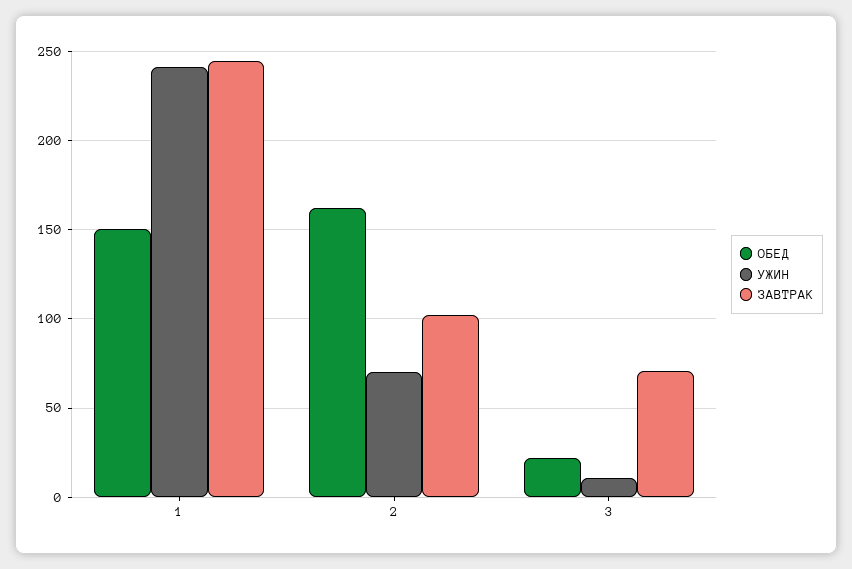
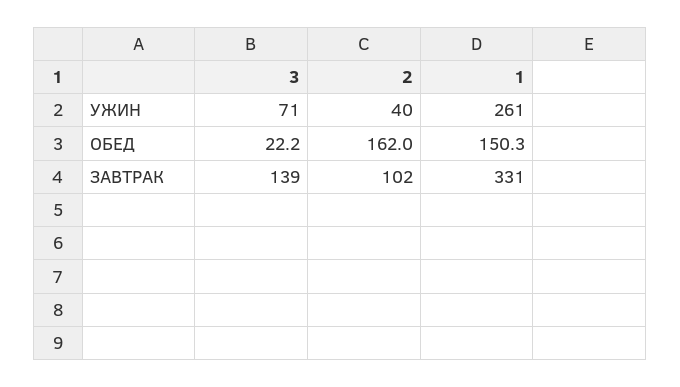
УЖИН, 1: 240 -> 261
ЗАВТРАК, 1: 245 -> 331
УЖИН, 2: 70 -> 40
УЖИН, 3: 10 -> 71
ЗАВТРАК, 3: 70 -> 139

